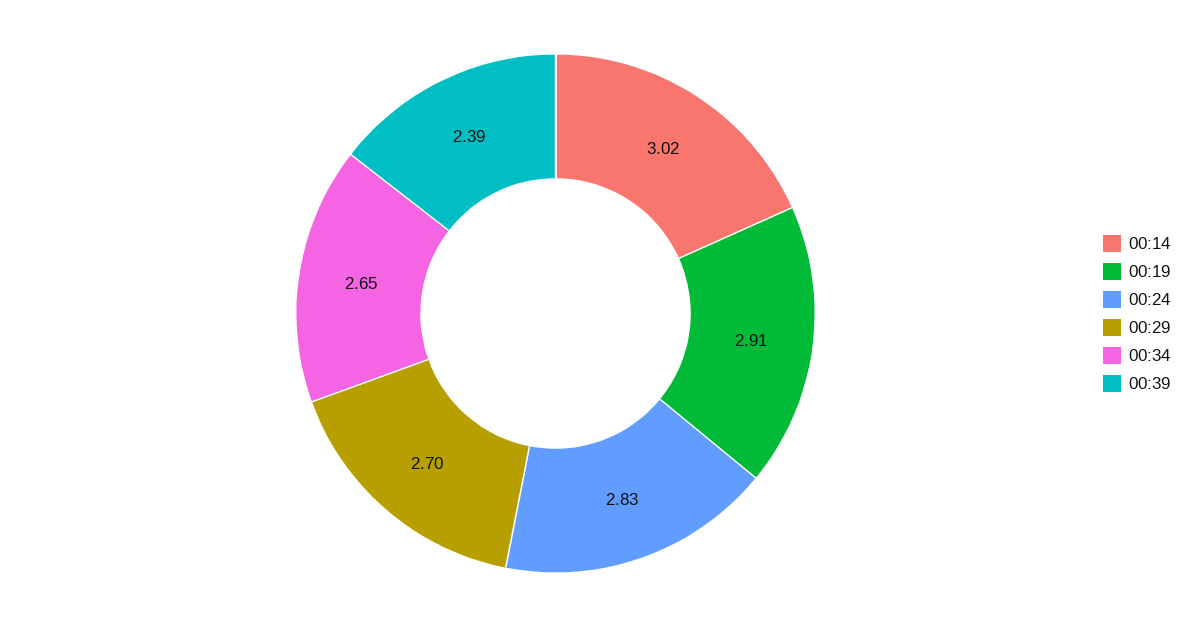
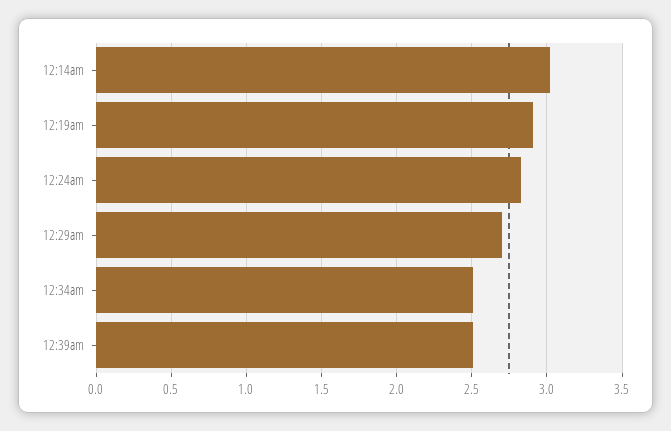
00:34: 2.65 -> 2.5
00:39: 2.39 -> 2.5

